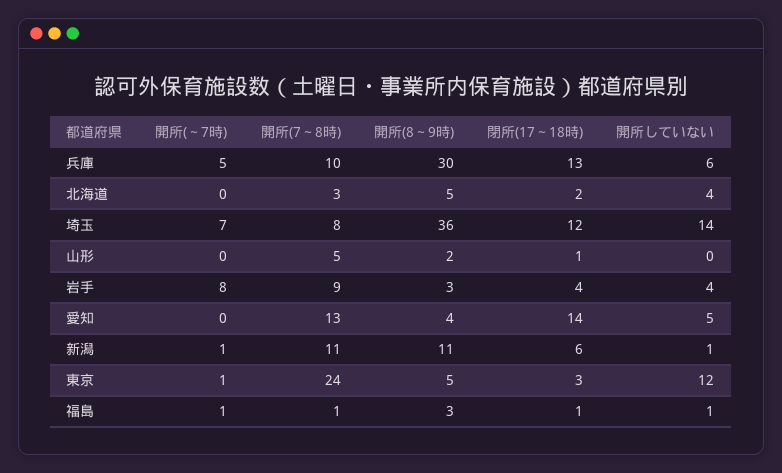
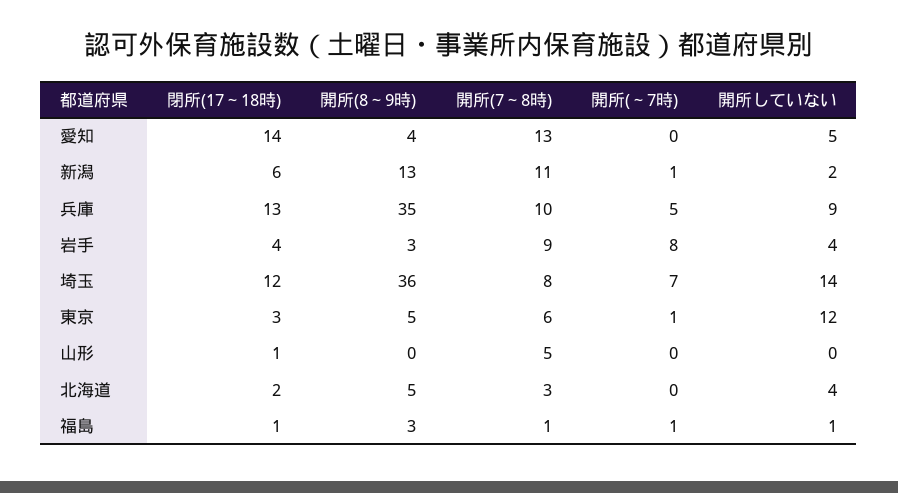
開所(8～9時), 兵庫: 30 -> 35
開所していない, 兵庫: 6 -> 9
開所(8～9時), 山形: 2 -> 0
開所(8～9時), 新潟: 11 -> 13
開所していない, 新潟: 1 -> 2
開所(7～8時), 東京: 24 -> 6

